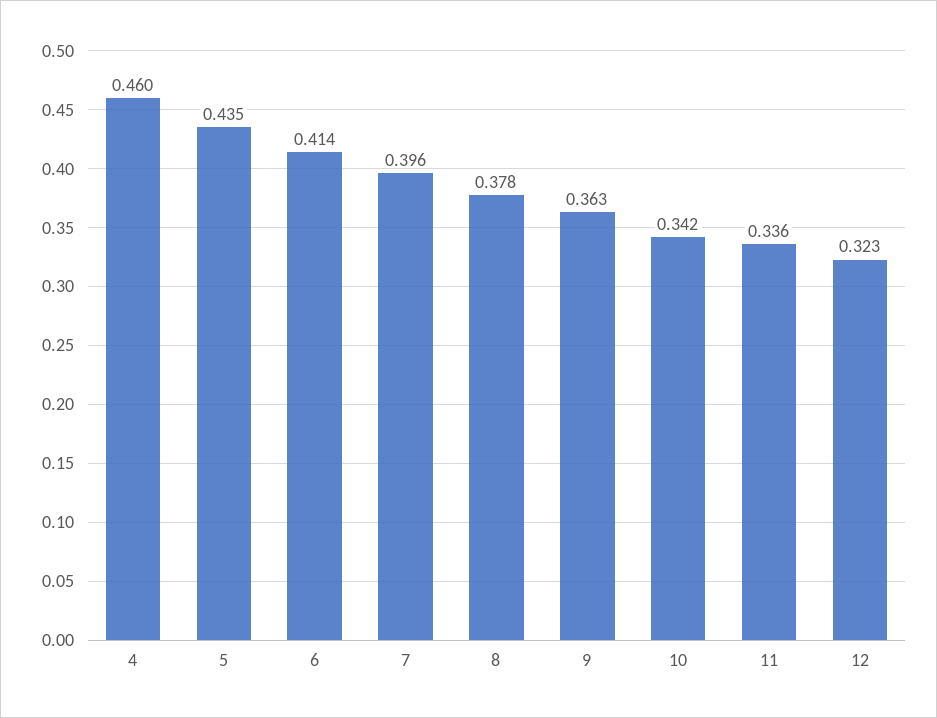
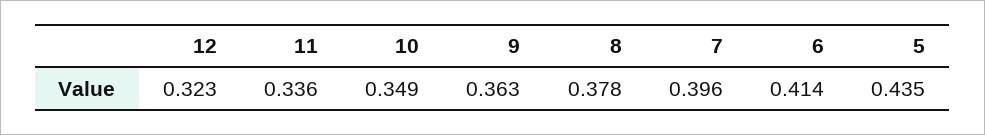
4: 0.46 -> none
10: 0.342 -> 0.349

